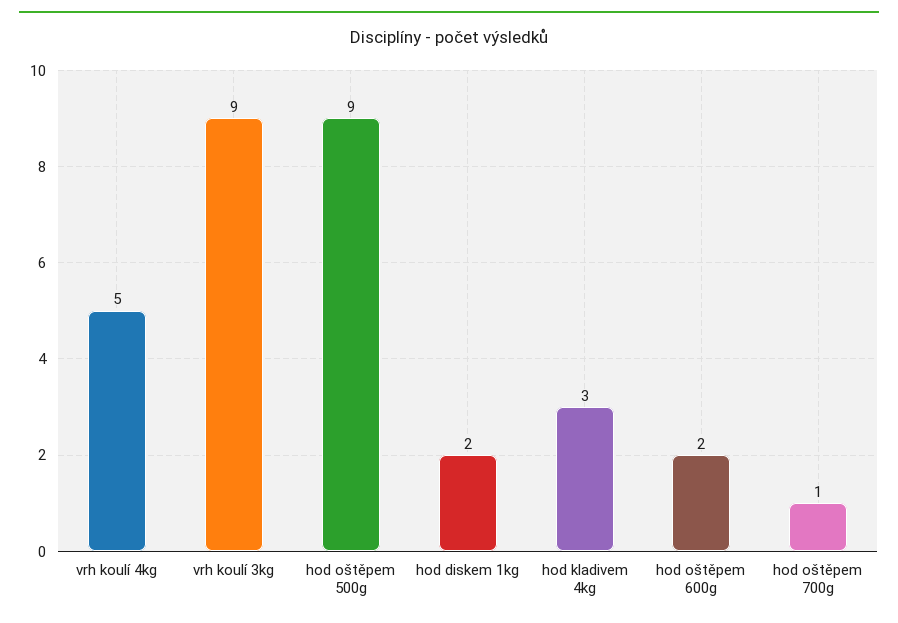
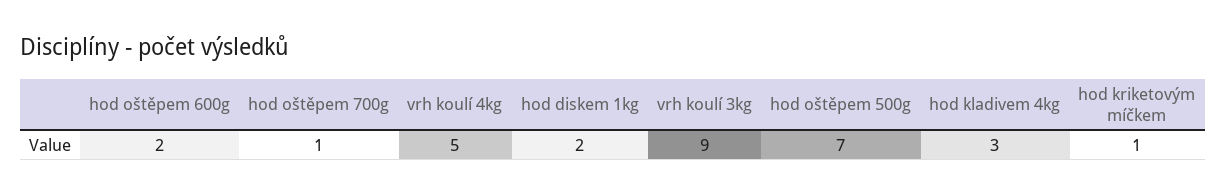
hod oštěpem 500g: 9 -> 7
hod kriketovým míčkem: none -> 1

